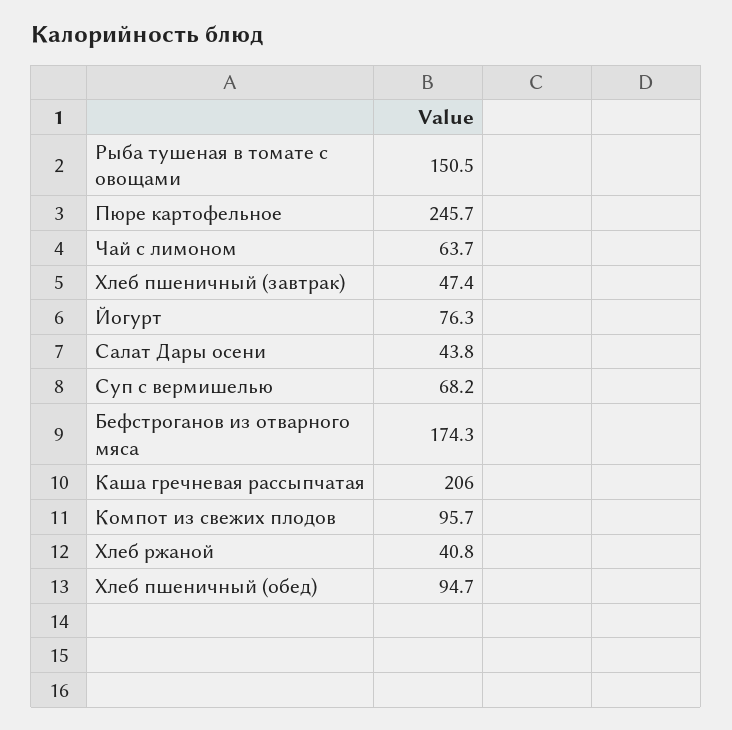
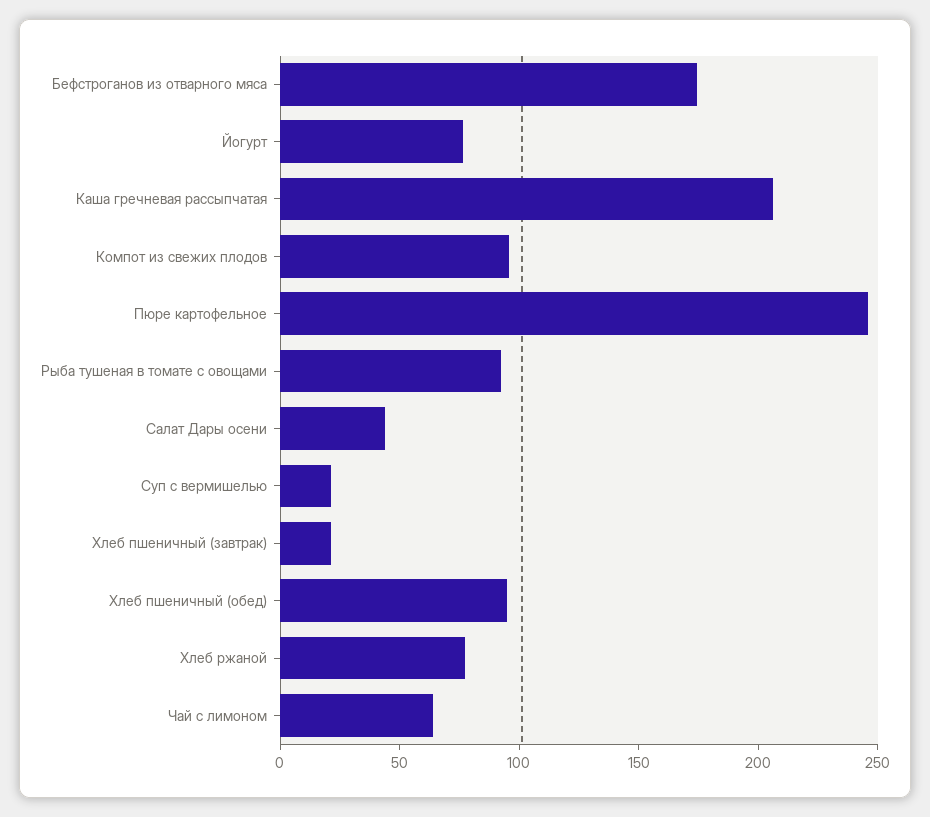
Рыба тушеная в томате с овощами: 150.5 -> 90
Хлеб пшеничный (завтрак): 47.4 -> 20
Суп с вермишелью: 68.2 -> 20
Хлеб ржаной: 40.8 -> 80

